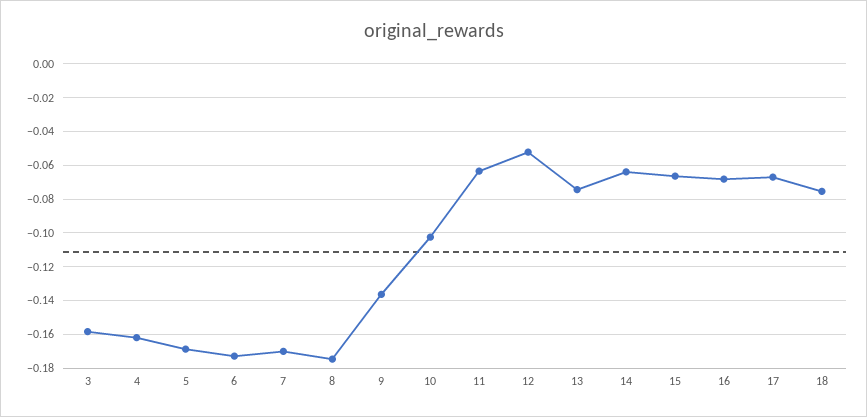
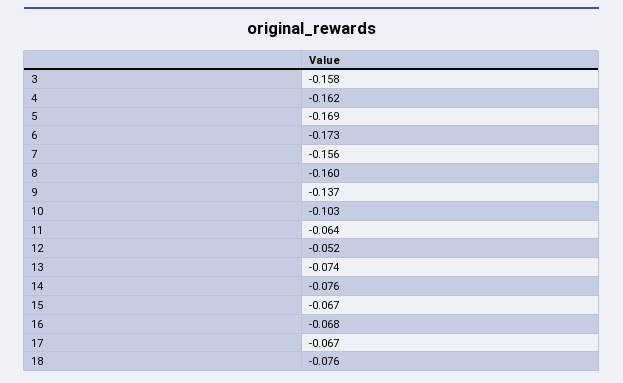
7: -0.17 -> -0.156
8: -0.175 -> -0.16
14: -0.065 -> -0.076

